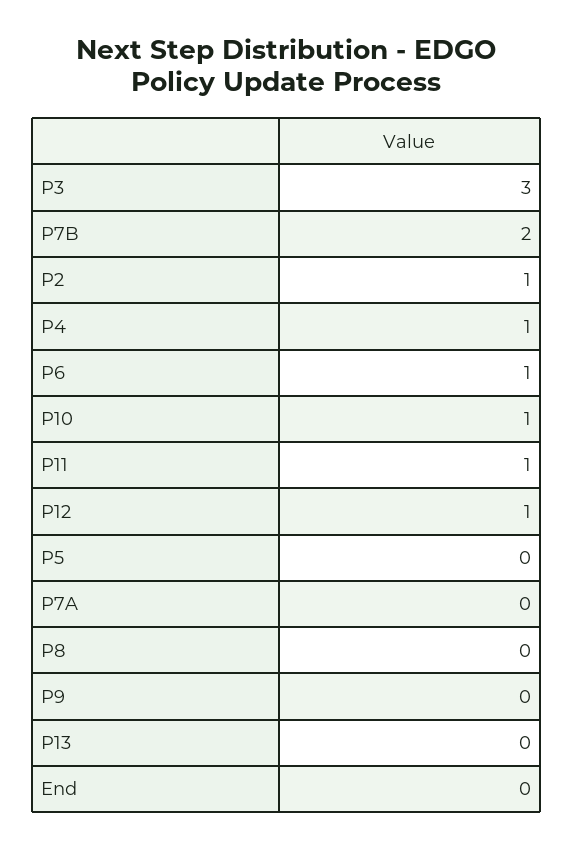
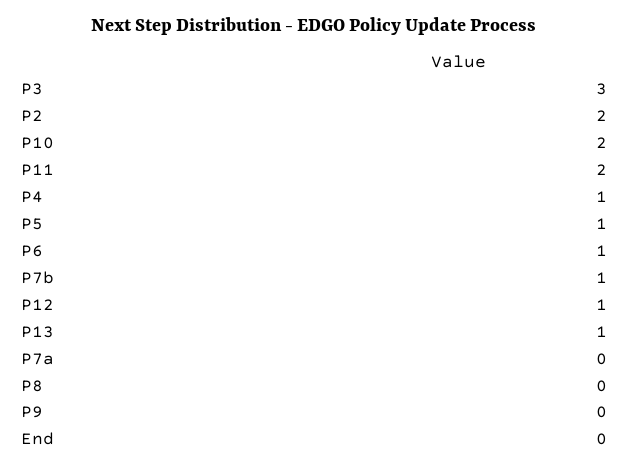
P7B: 2 -> 1
P2: 1 -> 2
P10: 1 -> 2
P11: 1 -> 2
P5: 0 -> 1
P13: 0 -> 1

